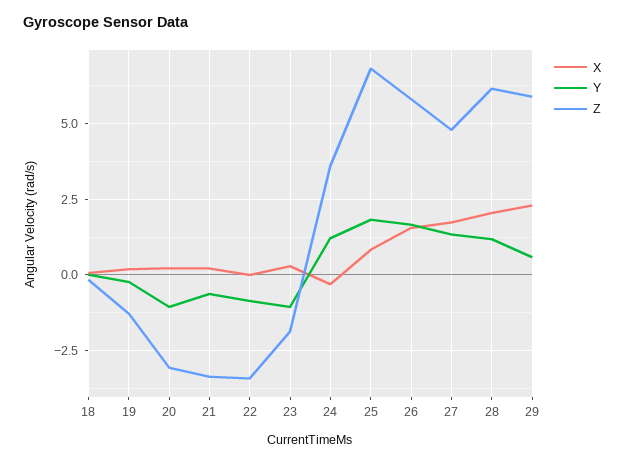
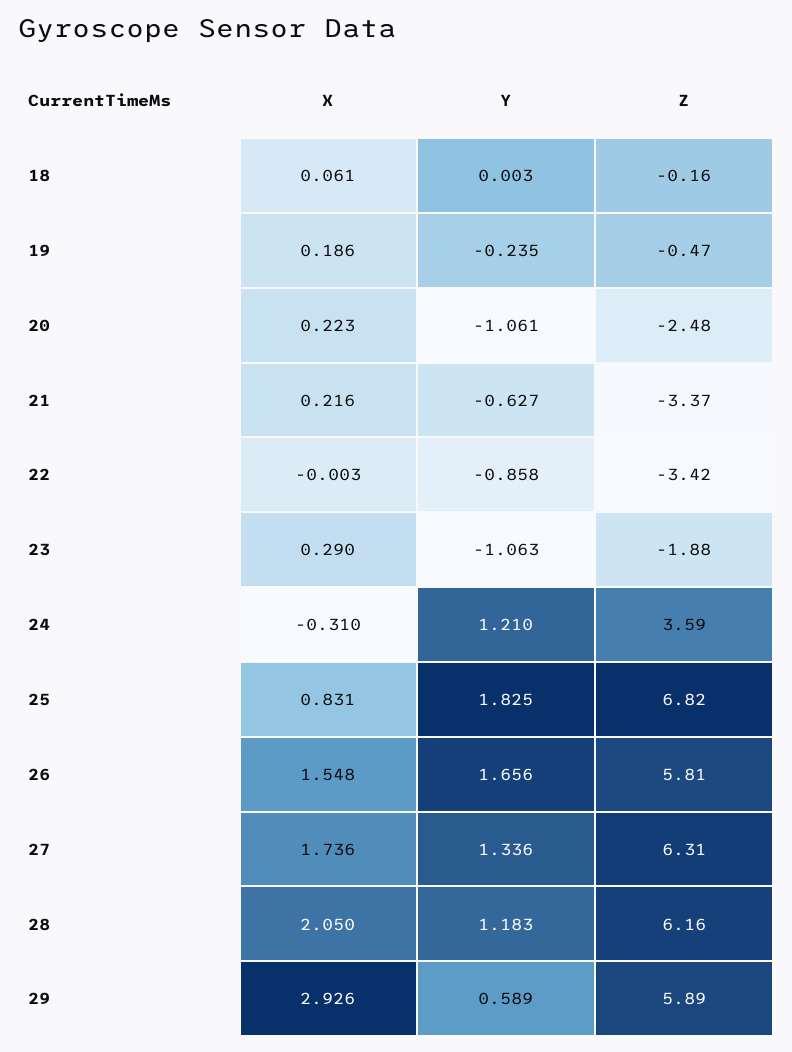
Z, 19: -1.25 -> -0.47
Z, 20: -3 -> -2.48
Z, 27: 4.75 -> 6.31
X, 29: 2.25 -> 2.926

